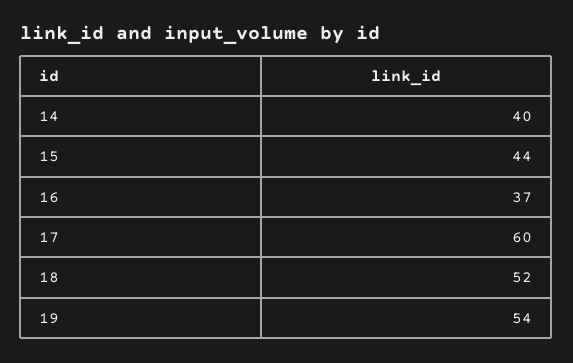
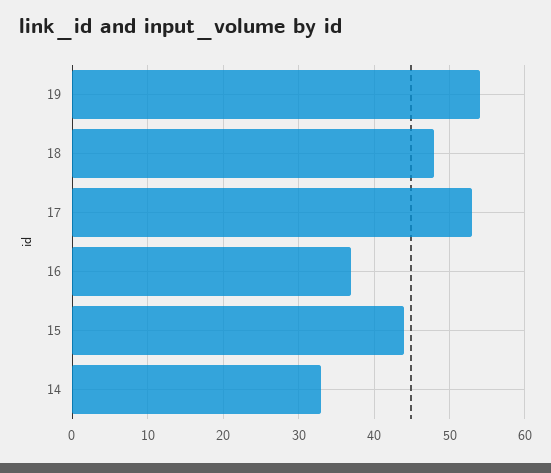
14: 40 -> 33
17: 60 -> 53
18: 52 -> 48

